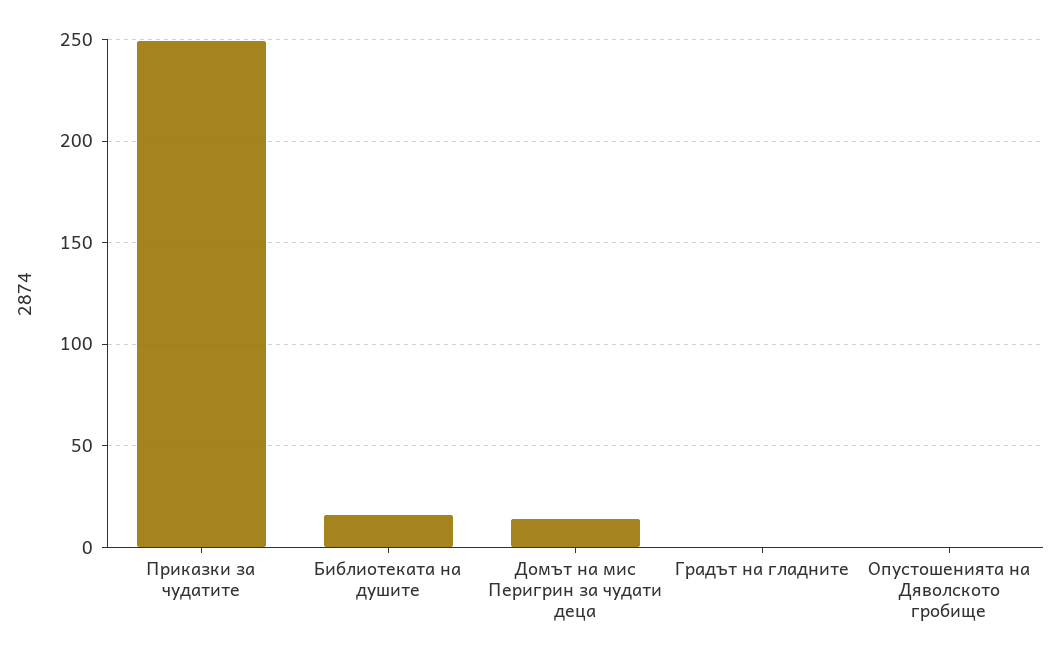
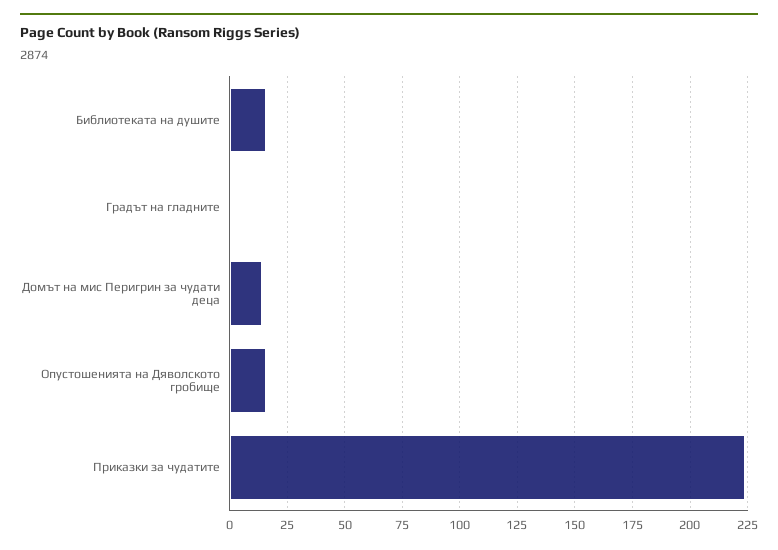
Приказки за чудатите: 250 -> 225
Опустошенията на Дяволското гробище: 0 -> 15

